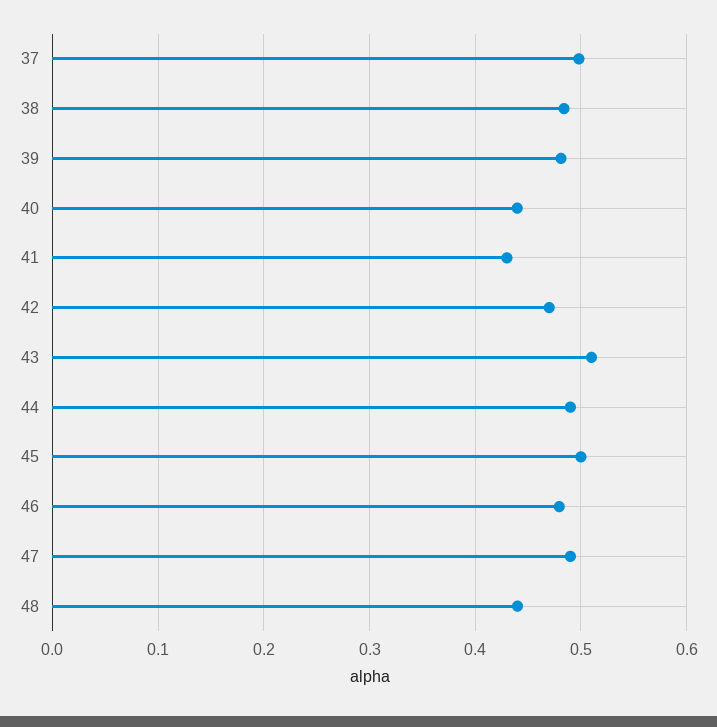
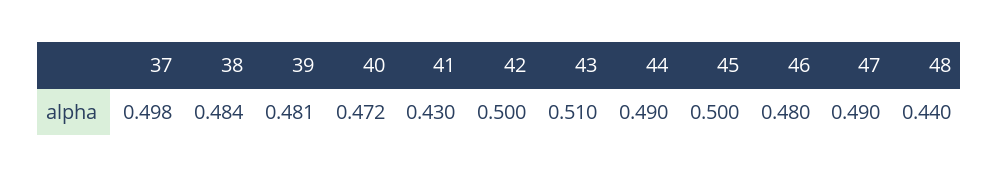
40: 0.44 -> 0.472
42: 0.47 -> 0.5

